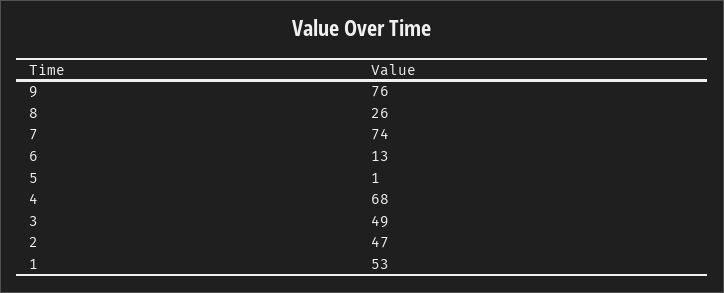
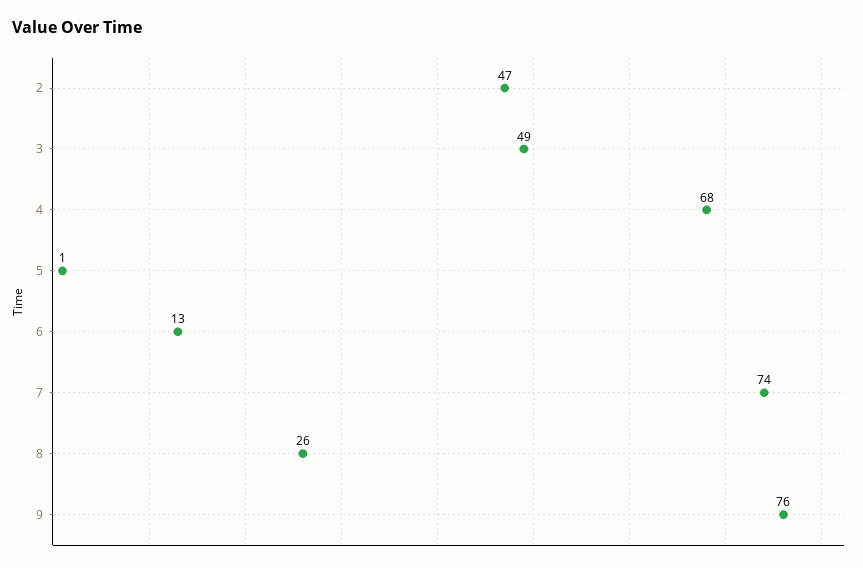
1: 53 -> none

